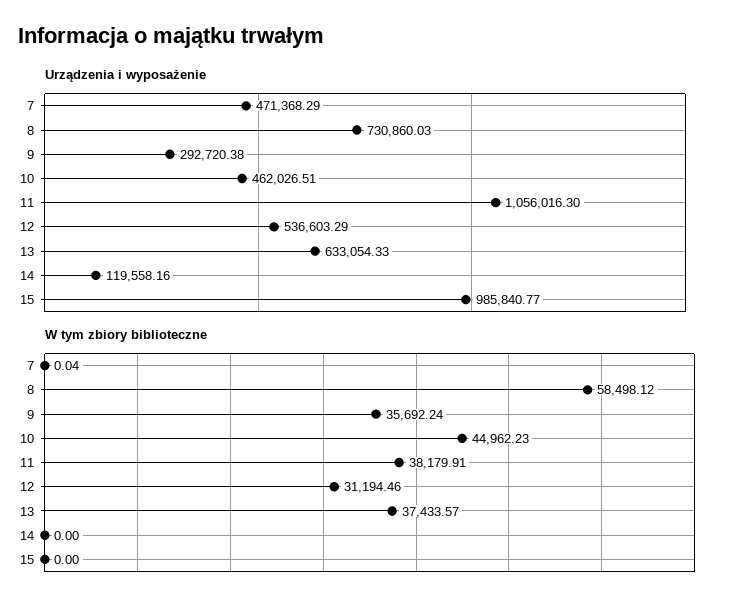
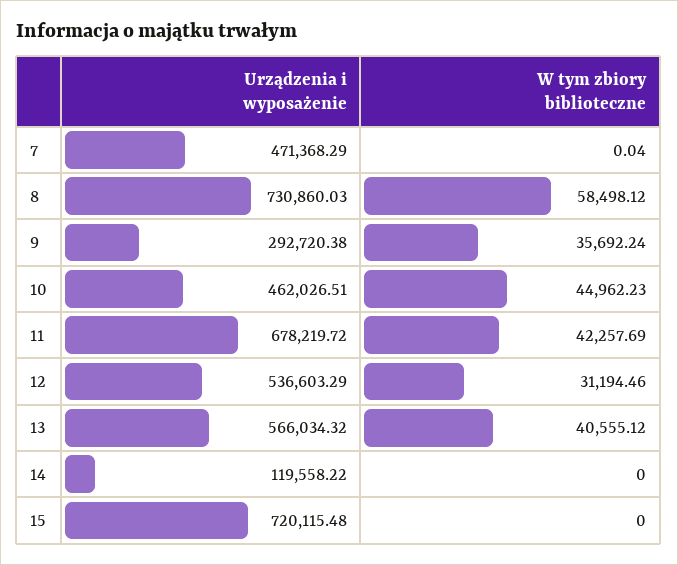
Urządzenia i wyposażenie, 11: 1056016.3 -> 678219.72
Urządzenia i wyposażenie, 13: 633054.33 -> 566034.32
Urządzenia i wyposażenie, 14: 119558.16 -> 119558.22
Urządzenia i wyposażenie, 15: 985840.77 -> 720115.48
W tym zbiory biblioteczne, 11: 38179.91 -> 42257.69
W tym zbiory biblioteczne, 13: 37433.57 -> 40555.12

